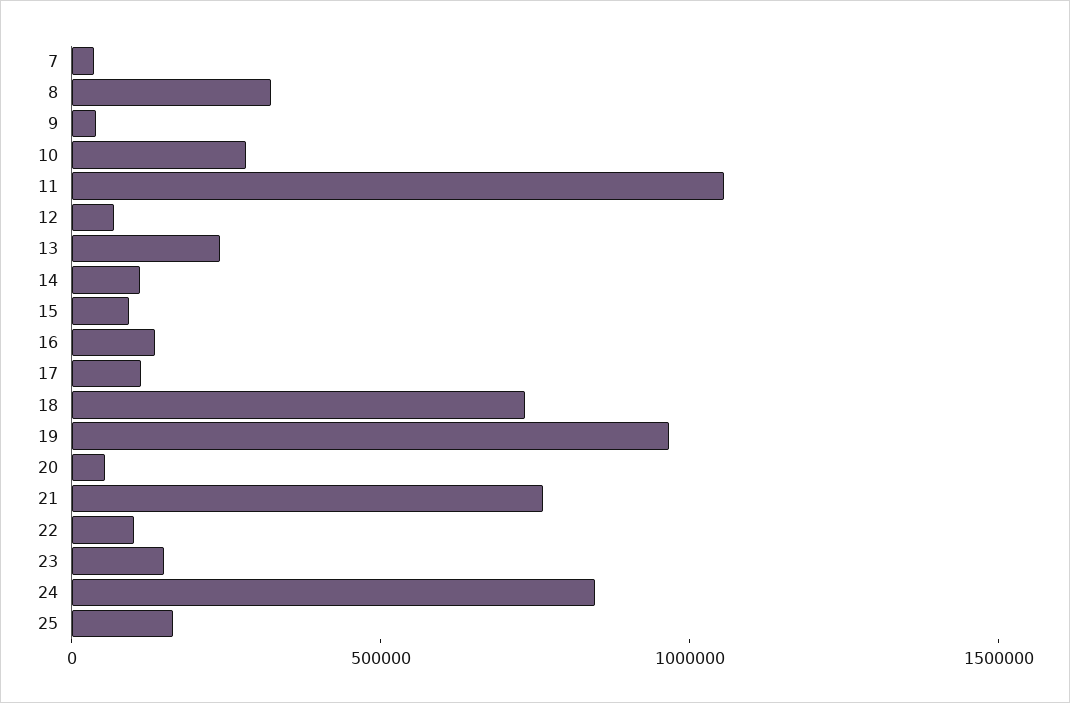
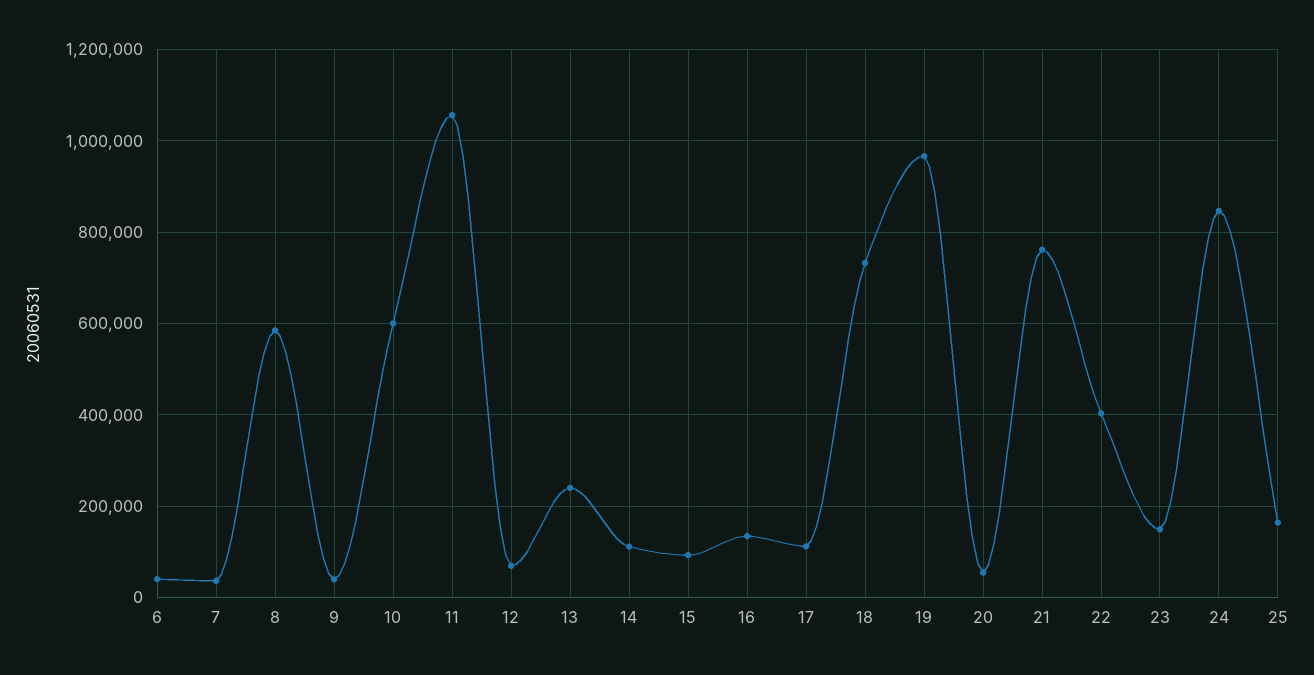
8: 300000 -> 580000
10: 300000 -> 600000
22: 100000 -> 400000
6: none -> 40000

